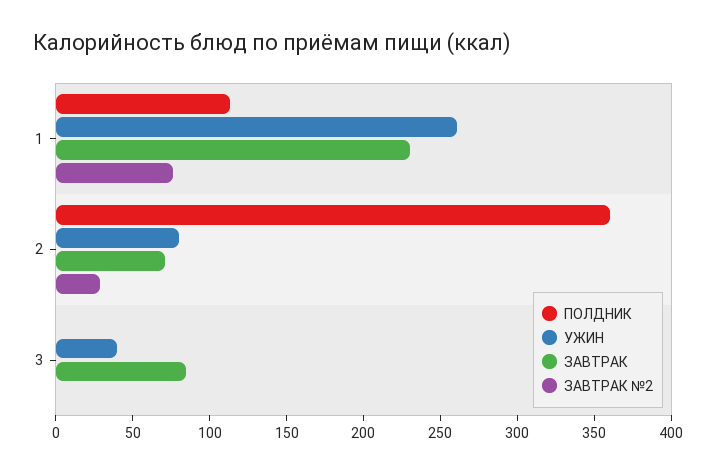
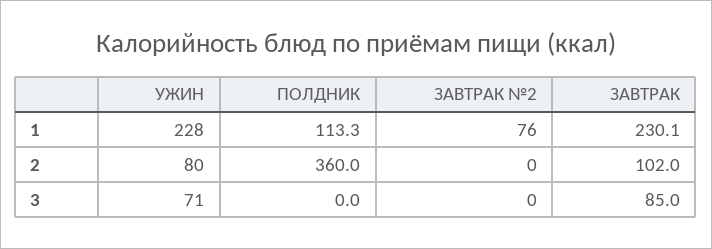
УЖИН, 1: 260 -> 228
ЗАВТРАК, 2: 70 -> 102
ЗАВТРАК №2, 2: 30 -> 0
УЖИН, 3: 40 -> 71

